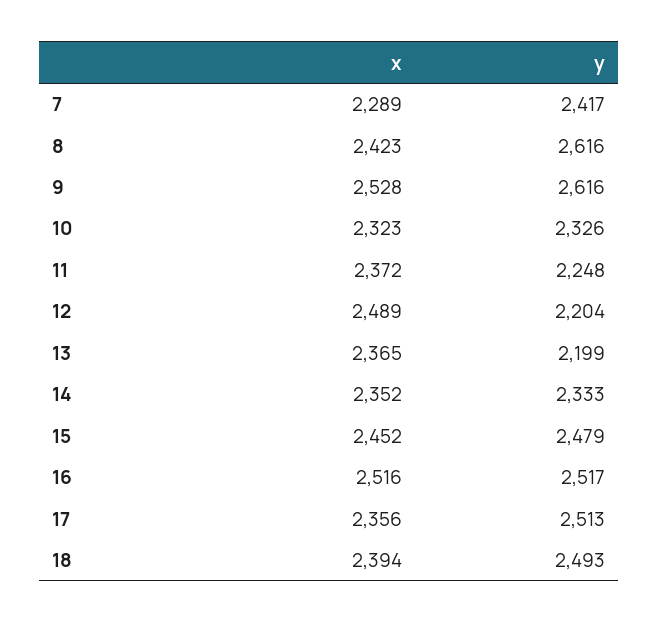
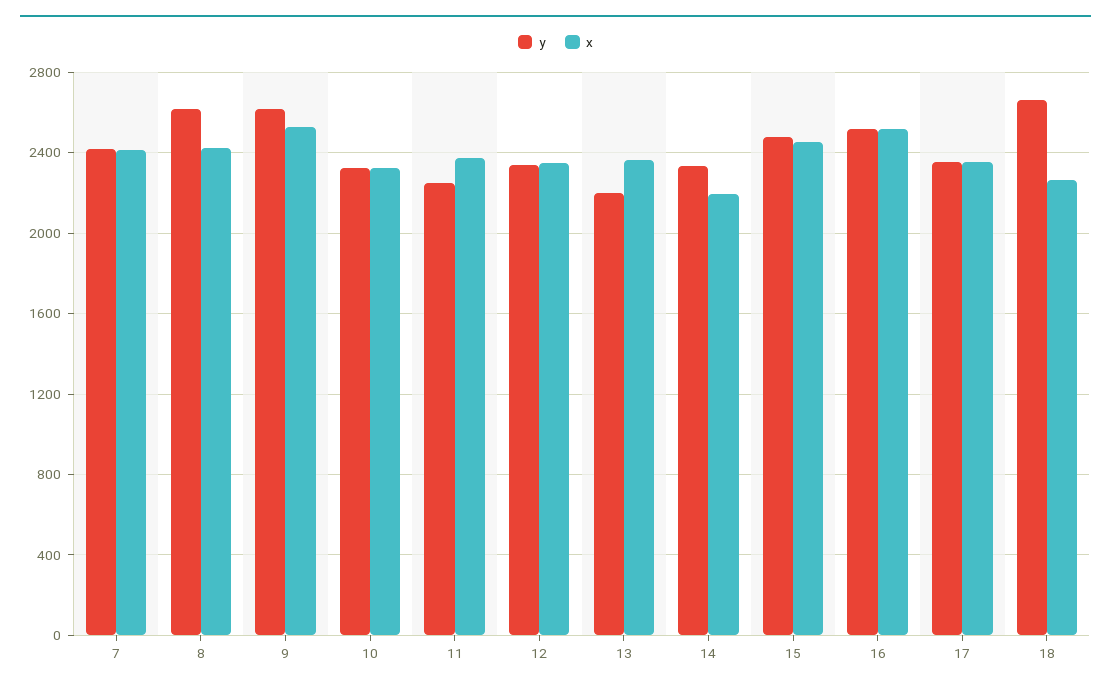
x, 7: 2289 -> 2400
x, 12: 2489 -> 2350
y, 12: 2204 -> 2350
x, 14: 2352 -> 2200
y, 17: 2513 -> 2350
x, 18: 2394 -> 2250
y, 18: 2493 -> 2650

